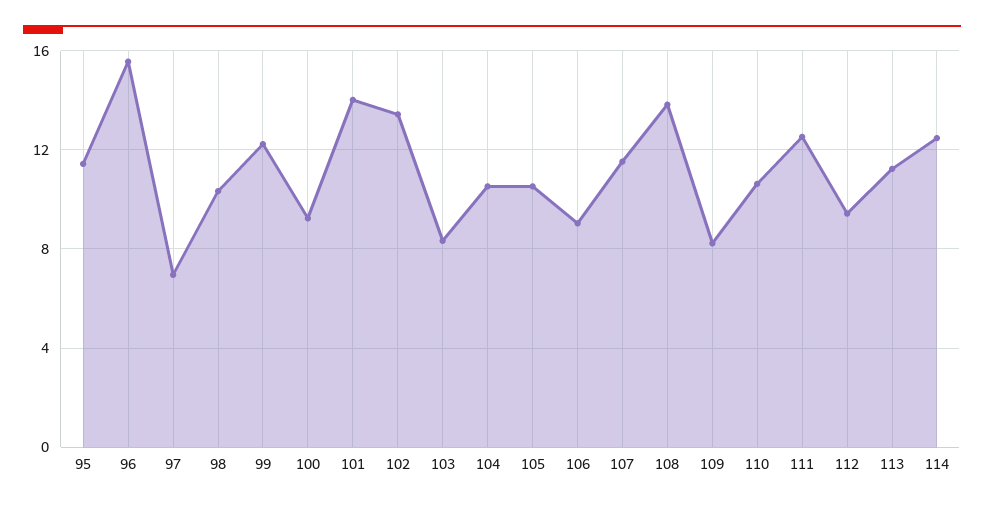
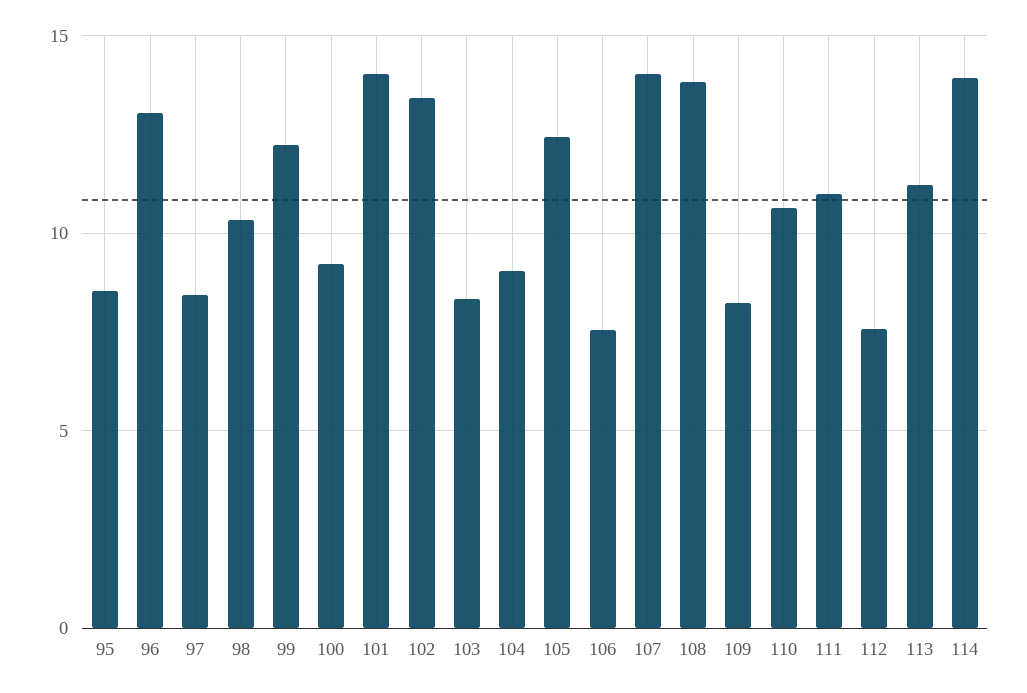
95: 11.5 -> 8.5
96: 15.5 -> 13
97: 7 -> 8.5
104: 10.5 -> 9
105: 10.5 -> 12.5
106: 9 -> 7.5
107: 11.5 -> 14
111: 12.5 -> 11
112: 9.5 -> 7.5
114: 12.5 -> 14

